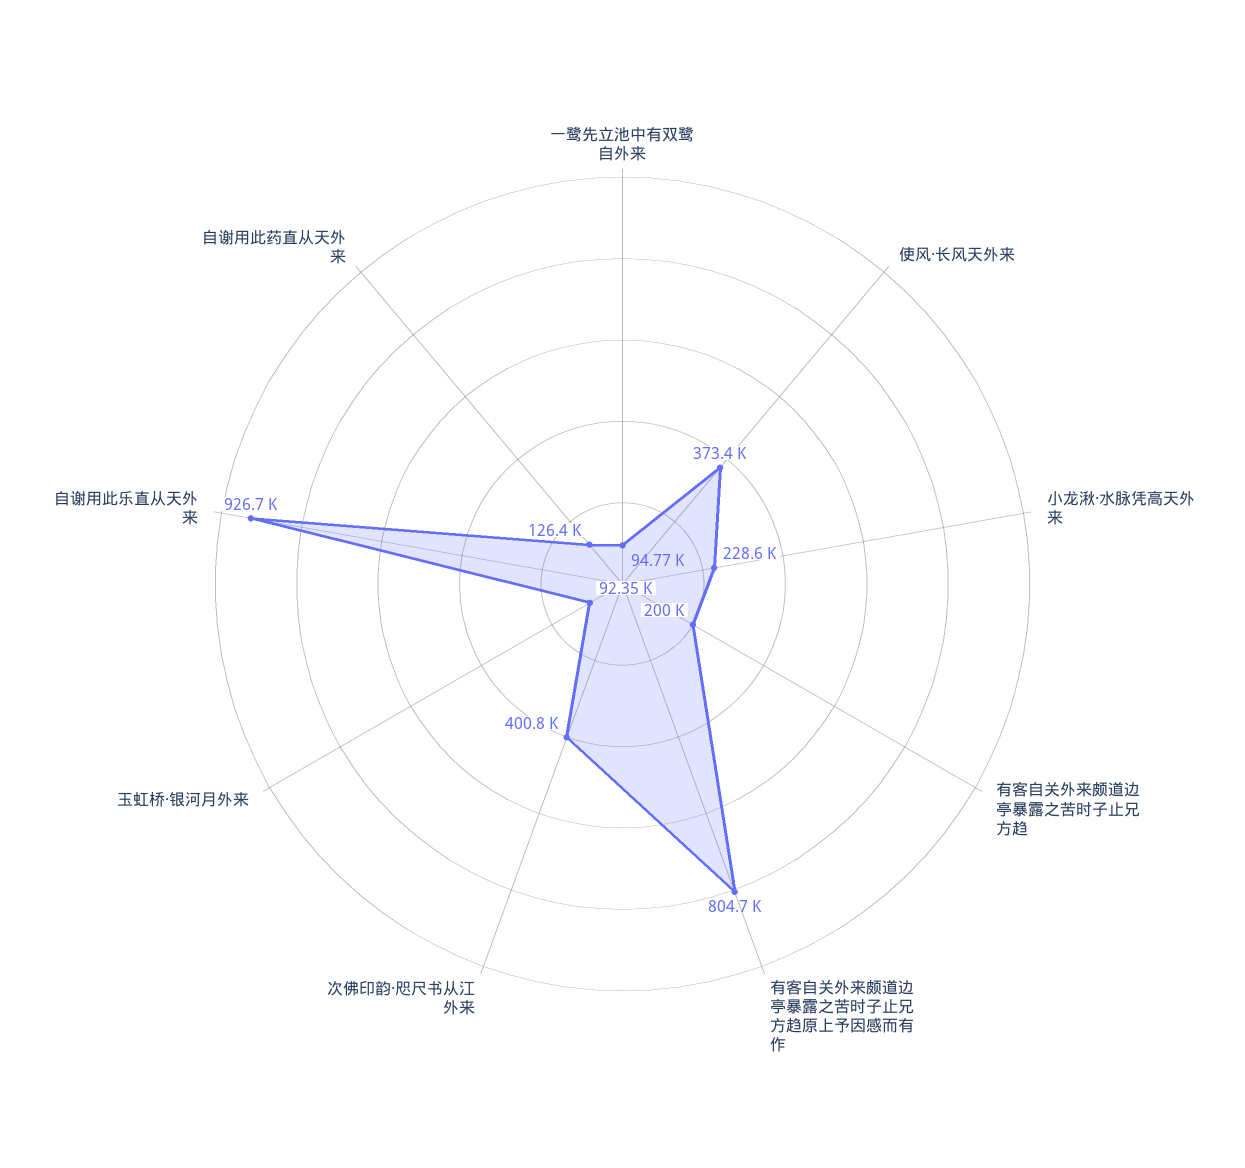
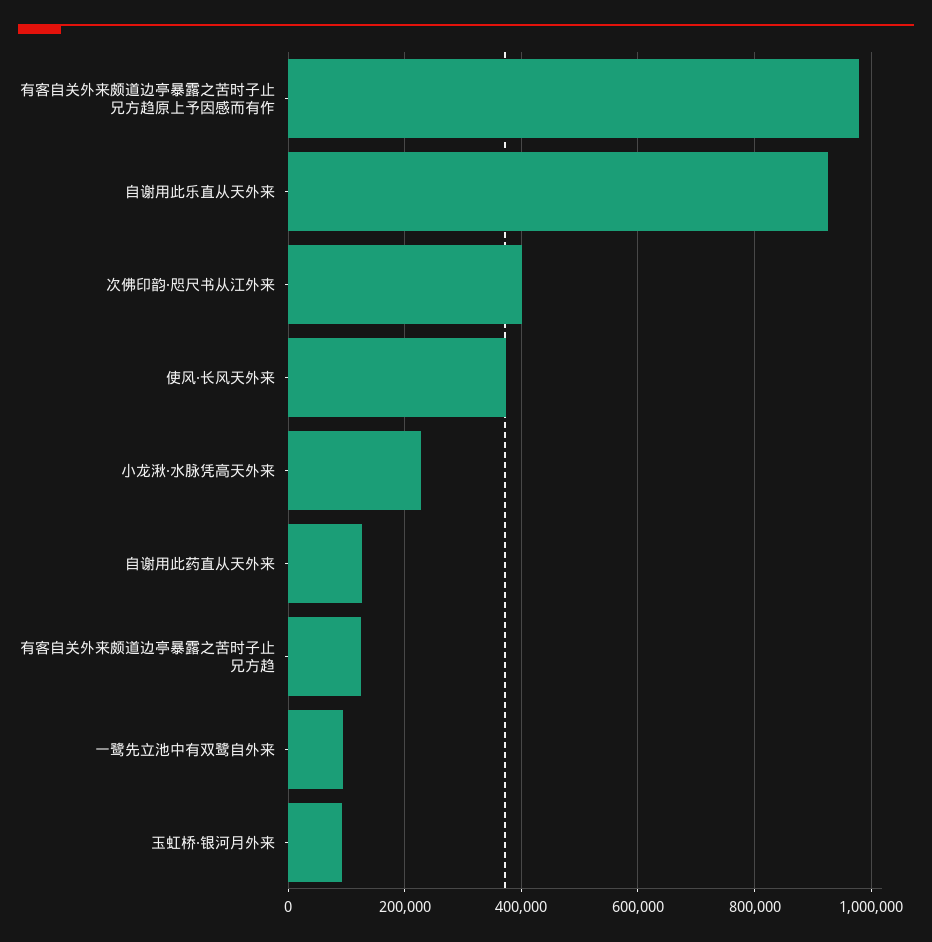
有客自关外来颇道边亭暴露之苦时子止兄方趋: 200000 -> 120000
有客自关外来颇道边亭暴露之苦时子止兄方趋原上予因感而有作: 804700 -> 980000

